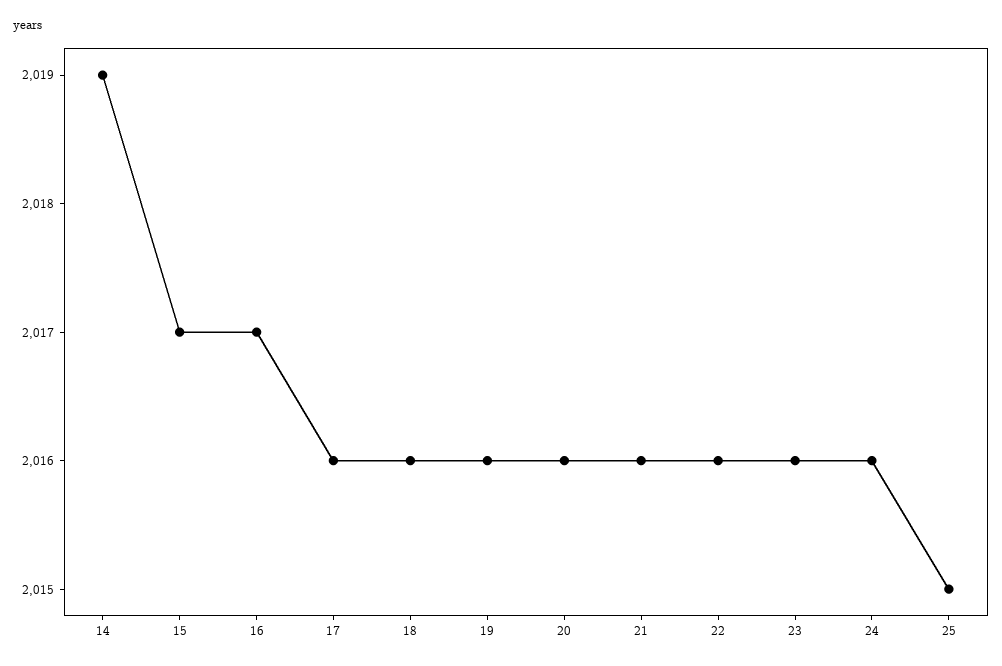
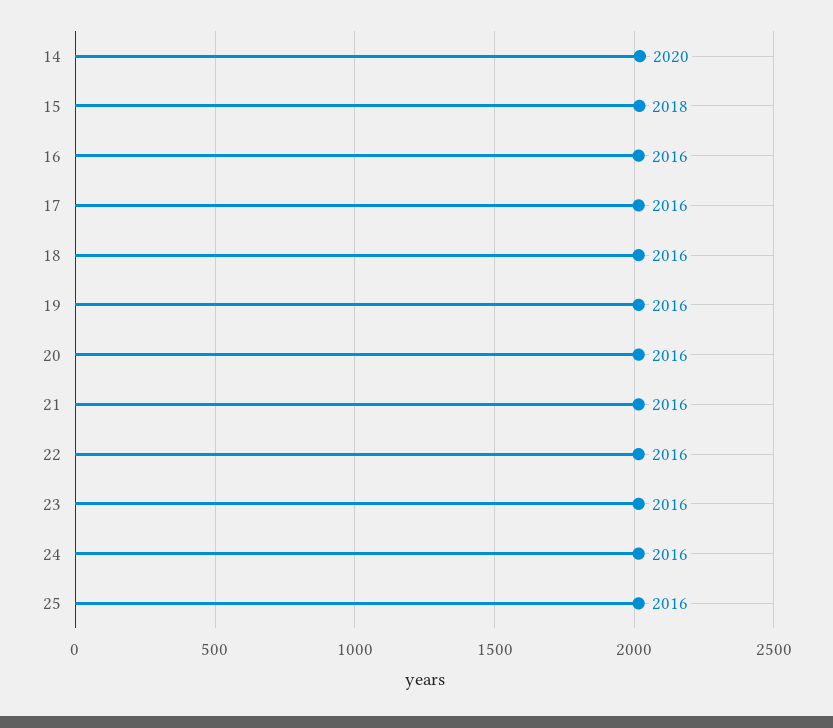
14: 2019 -> 2020
15: 2017 -> 2018
16: 2017 -> 2016
25: 2015 -> 2016

